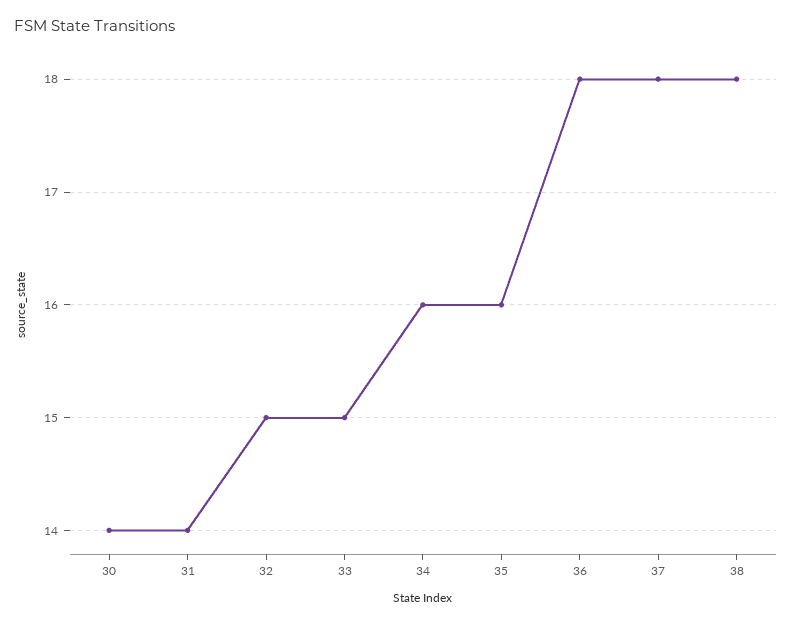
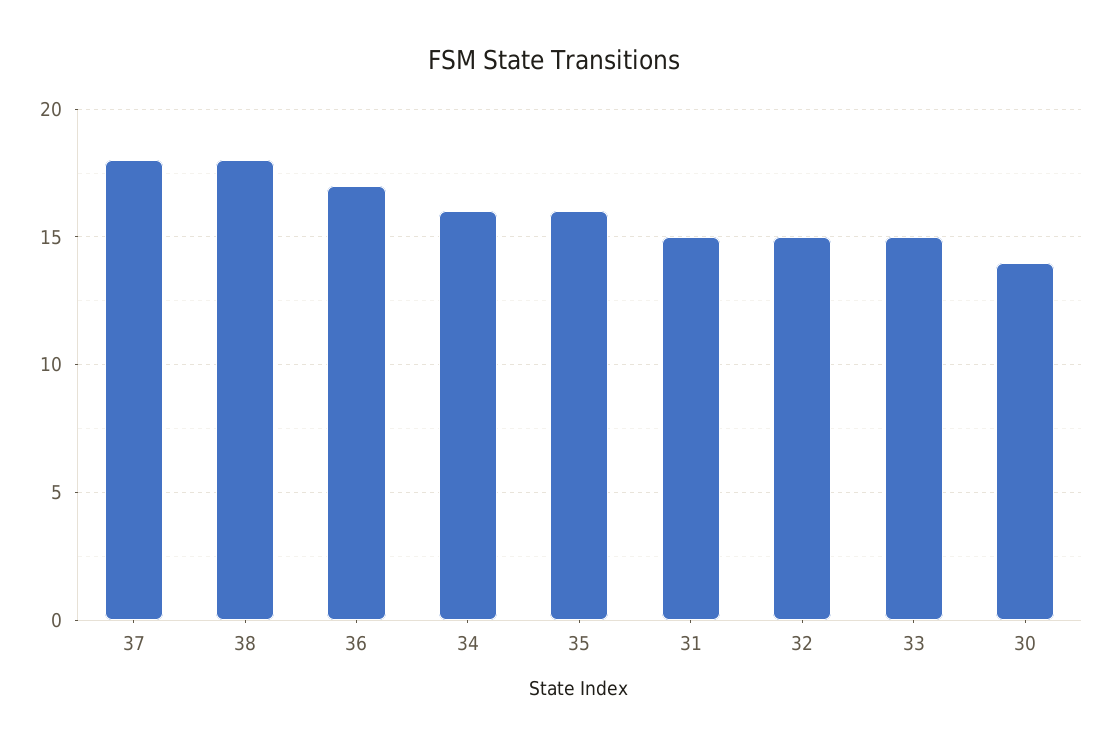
31: 14 -> 15
36: 18 -> 17

